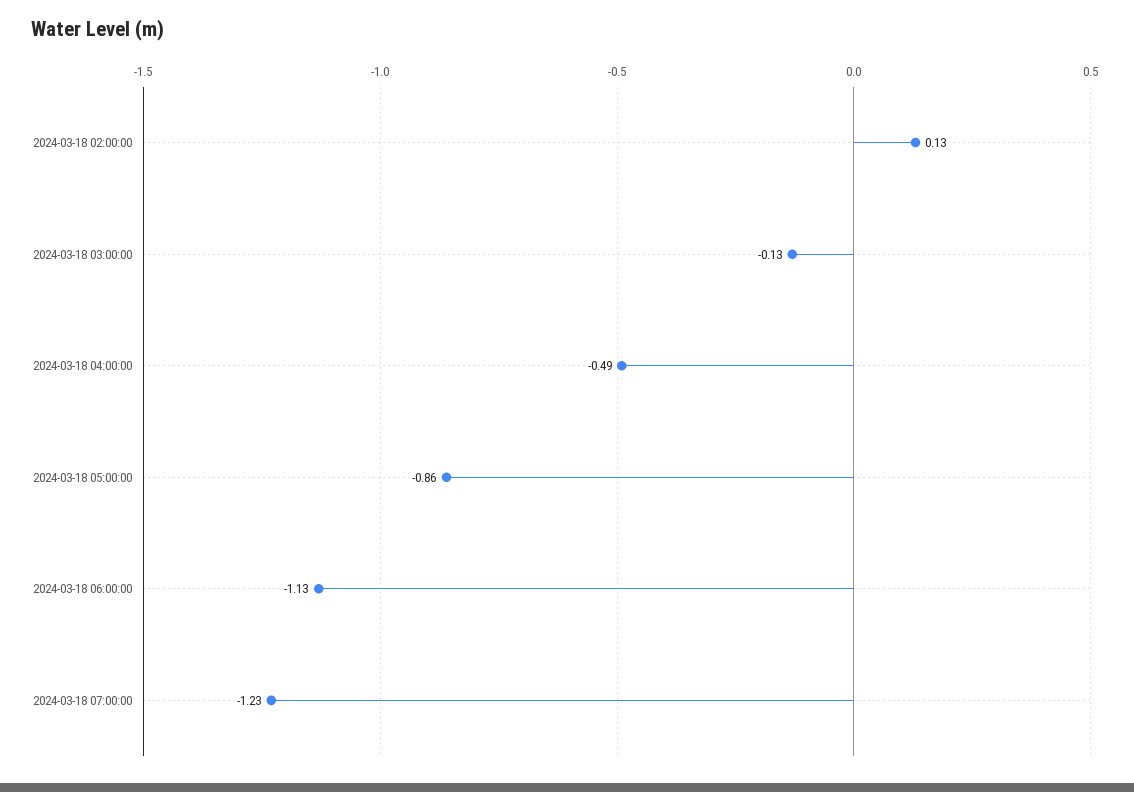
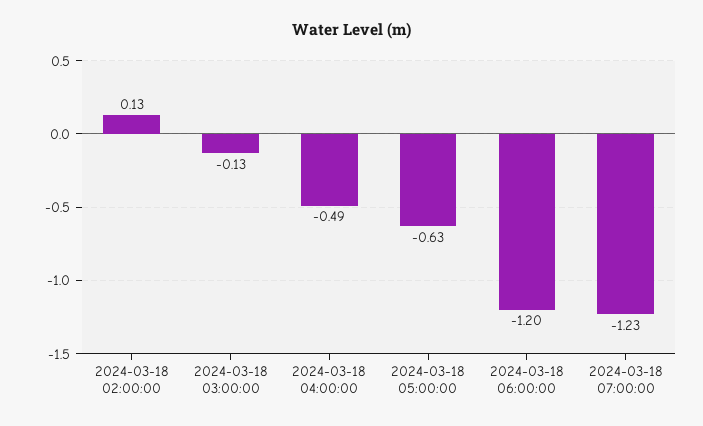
2024-03-18 05:00:00: -0.86 -> -0.63
2024-03-18 06:00:00: -1.13 -> -1.2

